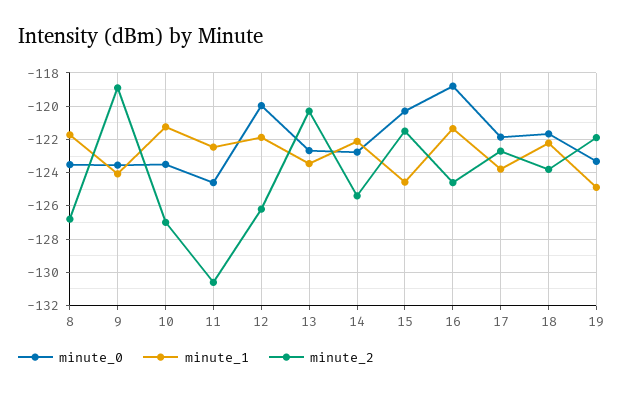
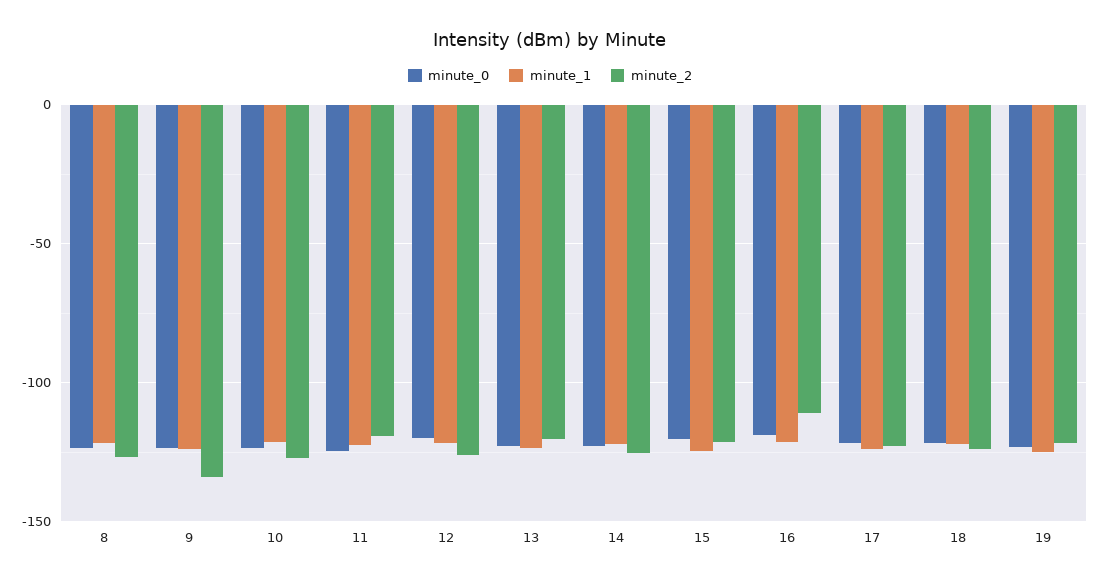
minute_2, 9: -119 -> -135
minute_2, 11: -130.5 -> -120
minute_2, 16: -124.5 -> -110

